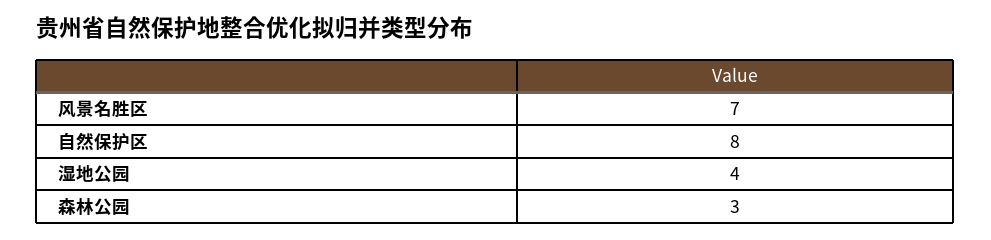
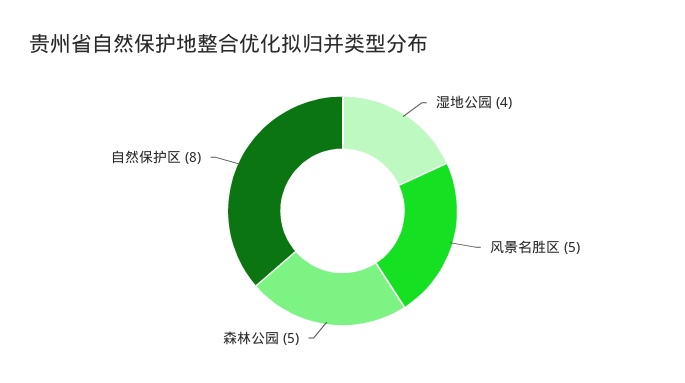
风景名胜区: 7 -> 5
森林公园: 3 -> 5

